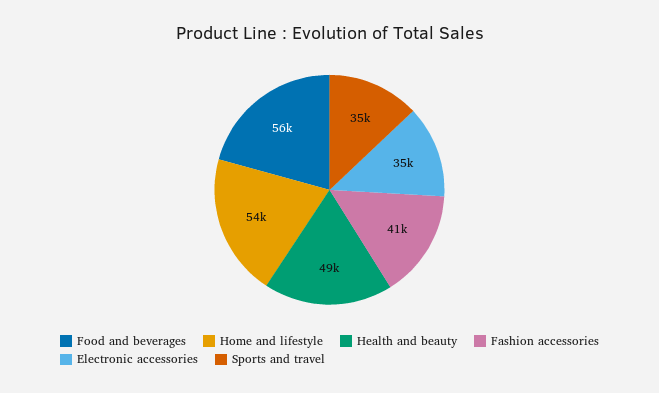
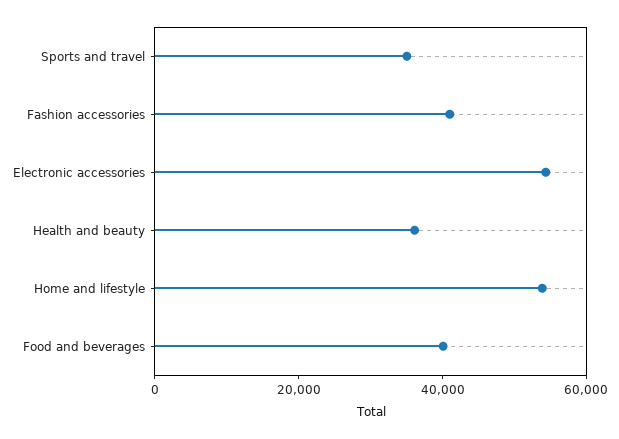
Food and beverages: 56000 -> 40000
Health and beauty: 49000 -> 35000
Electronic accessories: 35000 -> 55000

